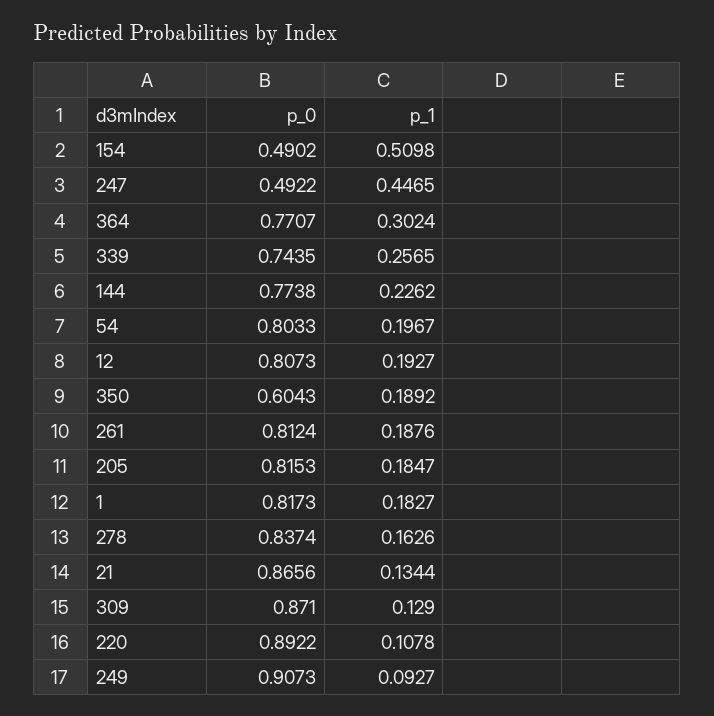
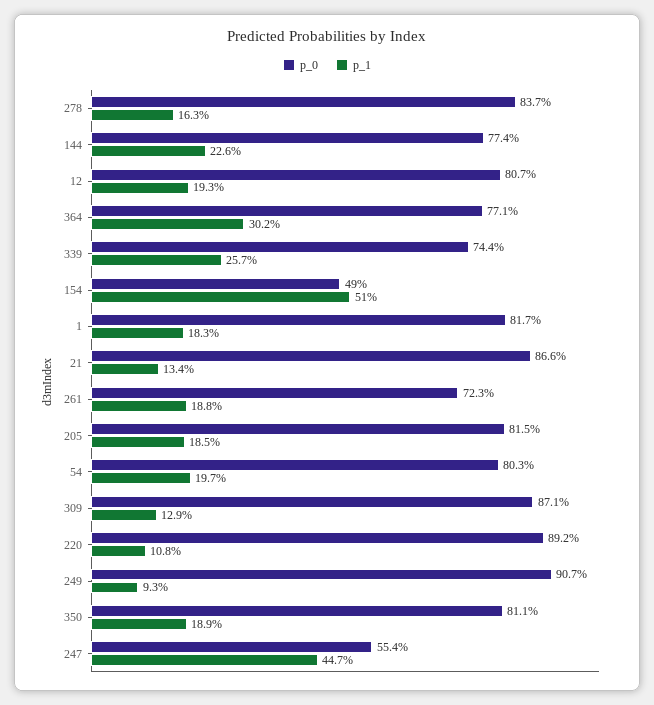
p_0, 247: 0.4922 -> 0.554
p_0, 350: 0.6043 -> 0.811
p_0, 261: 0.8124 -> 0.723

